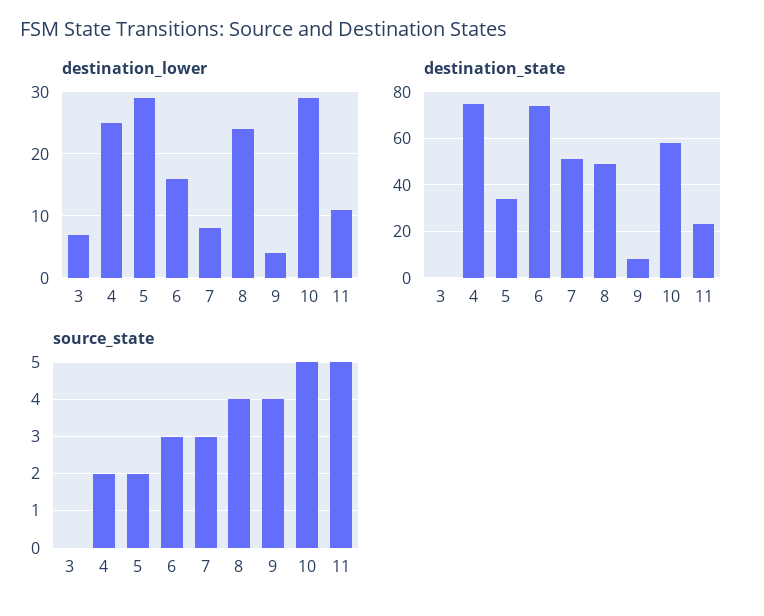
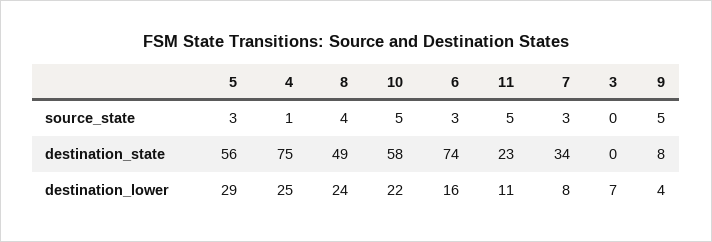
destination_lower, 10: 29 -> 22
destination_state, 5: 35 -> 56
destination_state, 7: 50 -> 34
source_state, 4: 2 -> 1
source_state, 5: 2 -> 3
source_state, 9: 4 -> 5

